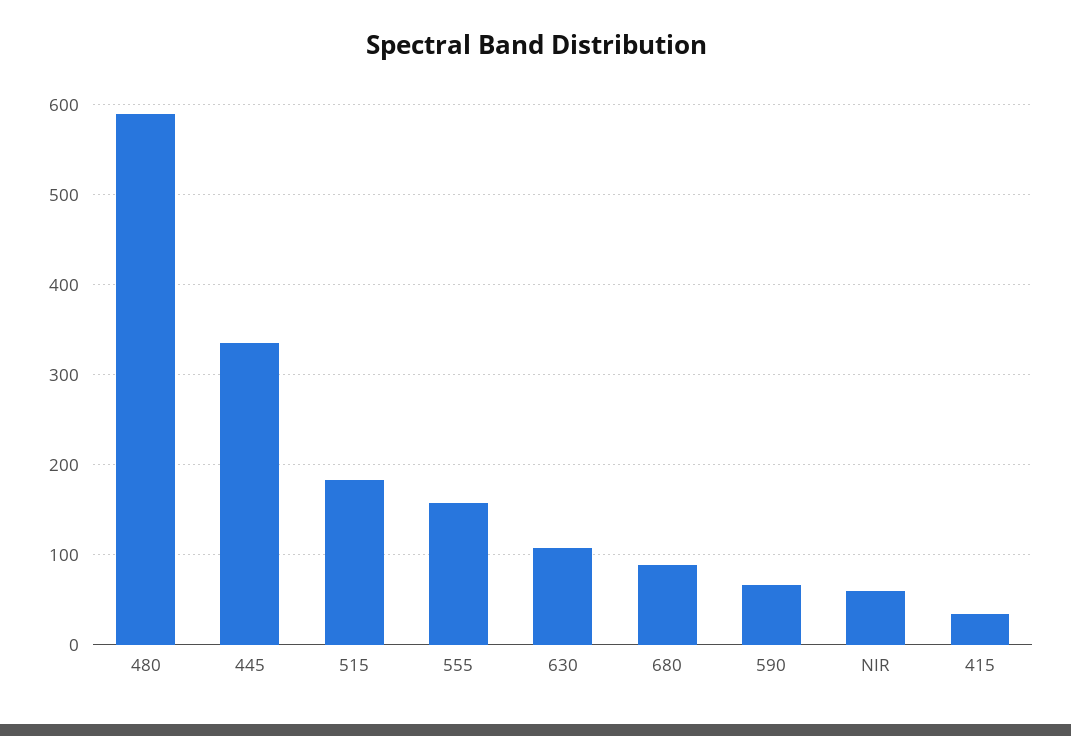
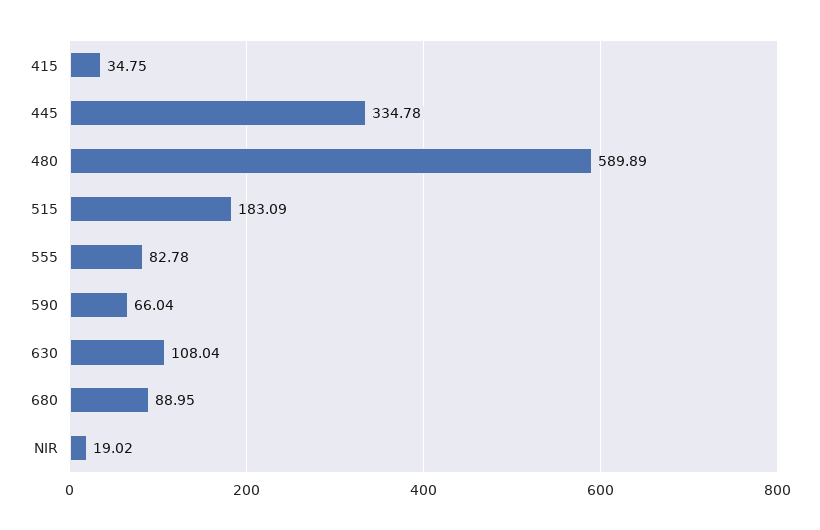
555: 160 -> 82.78
NIR: 60 -> 19.02

